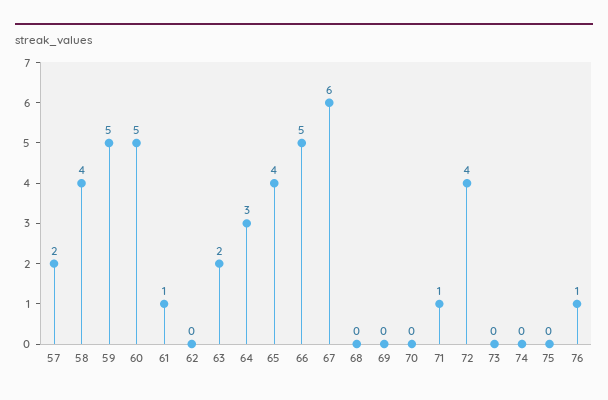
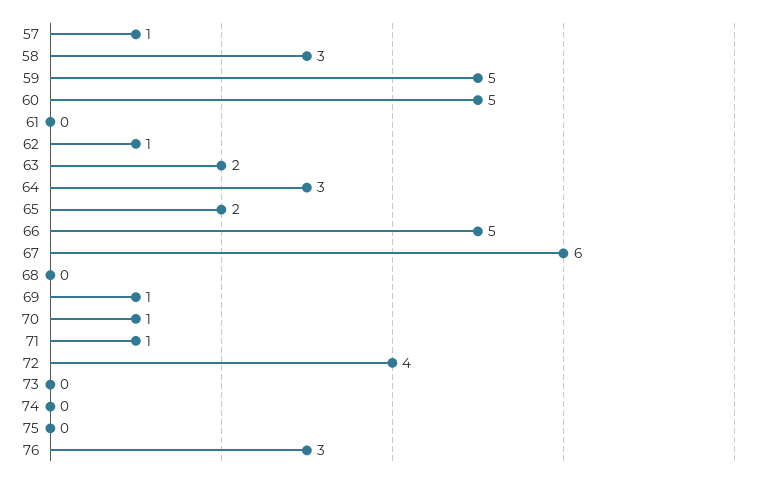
57: 2 -> 1
58: 4 -> 3
61: 1 -> 0
62: 0 -> 1
65: 4 -> 2
69: 0 -> 1
70: 0 -> 1
76: 1 -> 3

